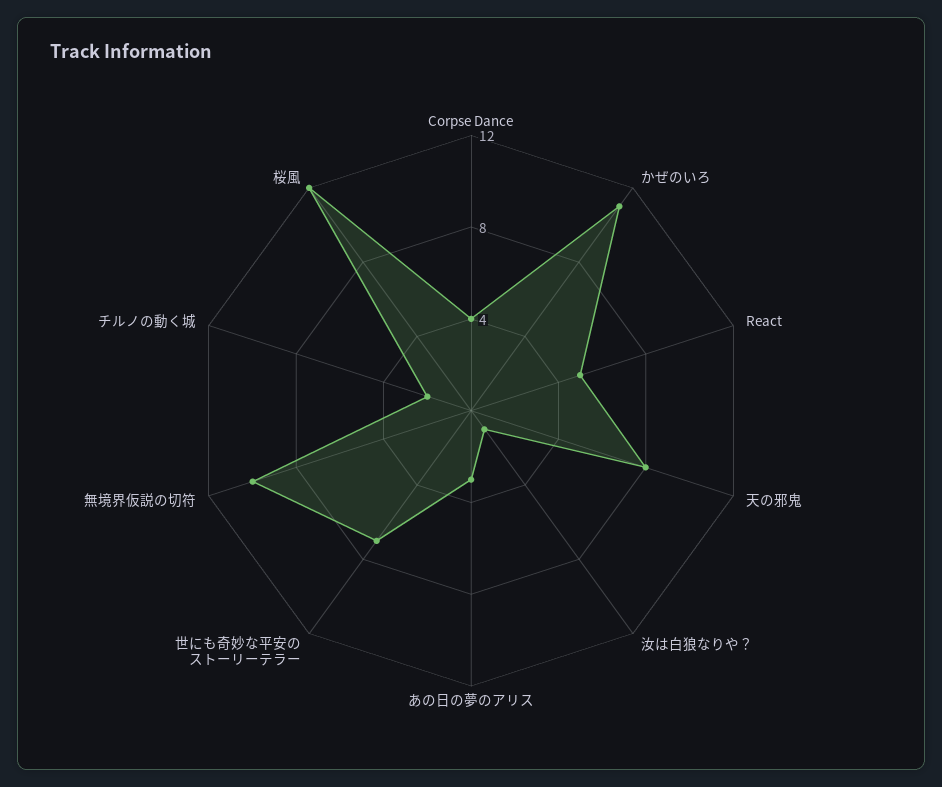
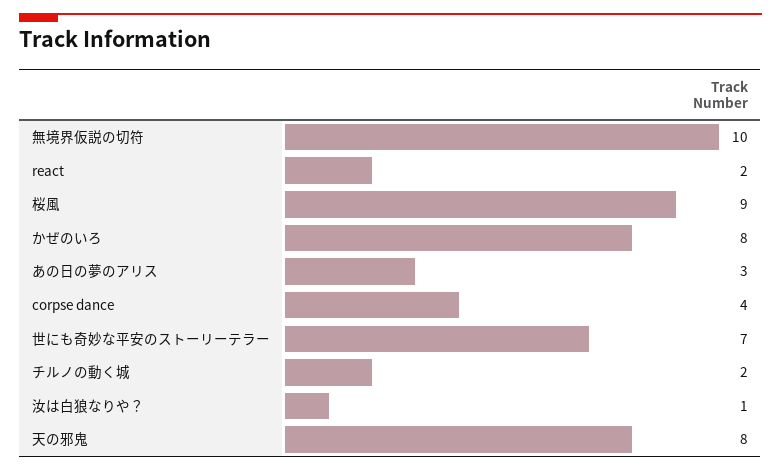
かぜのいろ: 11 -> 8
React: 5 -> 2
桜風: 12 -> 9

